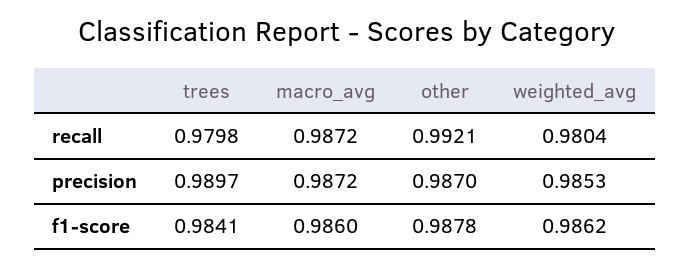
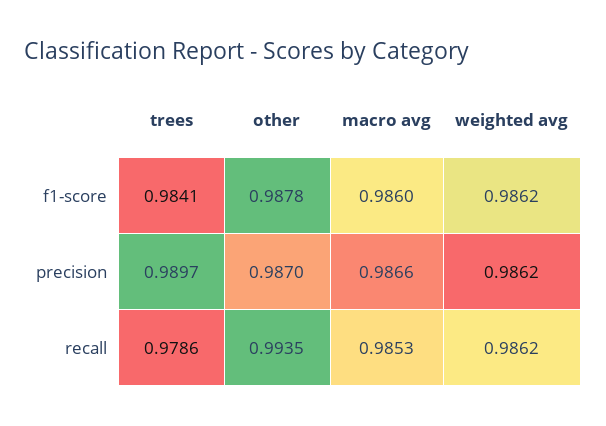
trees, recall: 0.9798 -> 0.9786
macro_avg, recall: 0.9872 -> 0.9853
other, recall: 0.9921 -> 0.9935
weighted_avg, recall: 0.9804 -> 0.9862
macro_avg, precision: 0.9872 -> 0.9866
weighted_avg, precision: 0.9853 -> 0.9862

